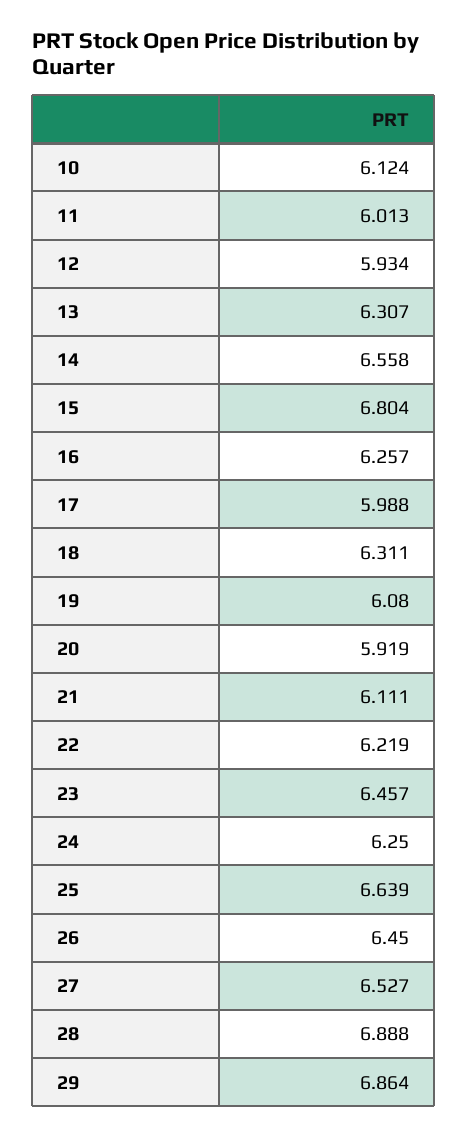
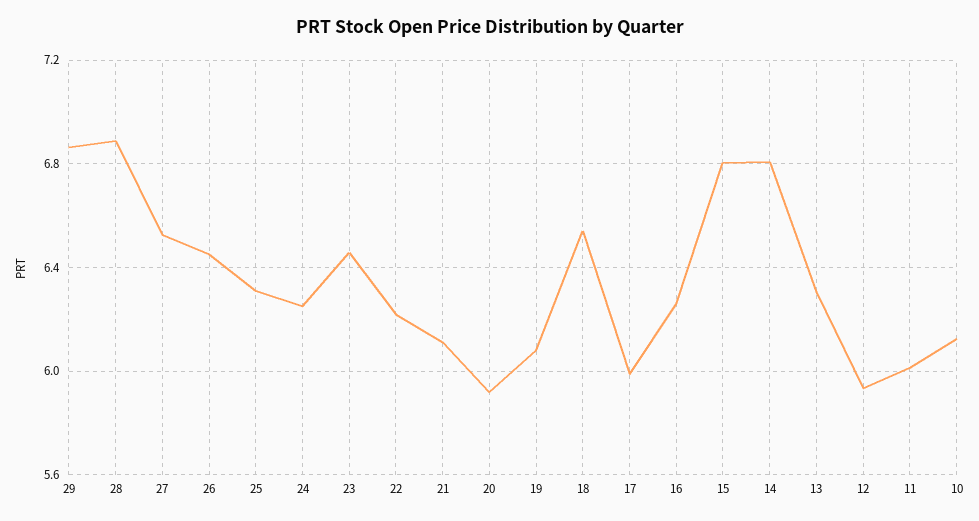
14: 6.558 -> 6.8
18: 6.311 -> 6.55
25: 6.639 -> 6.3

